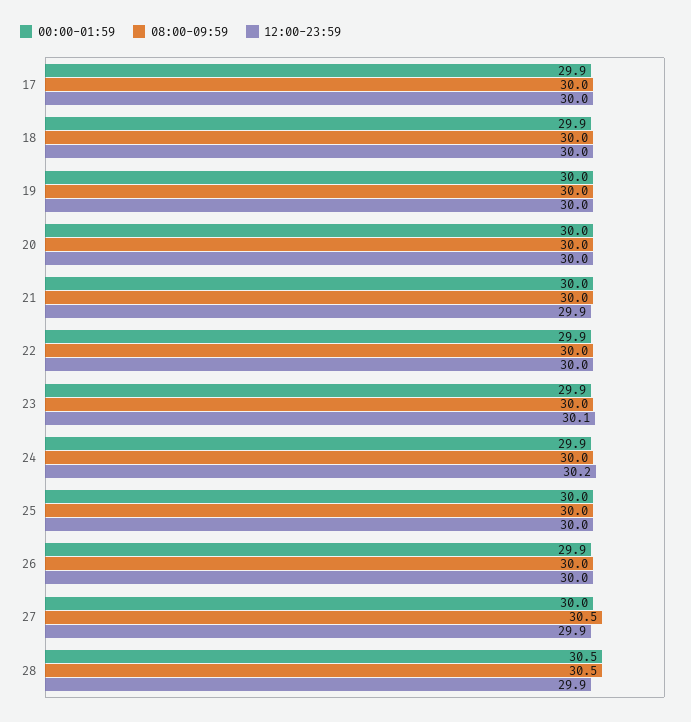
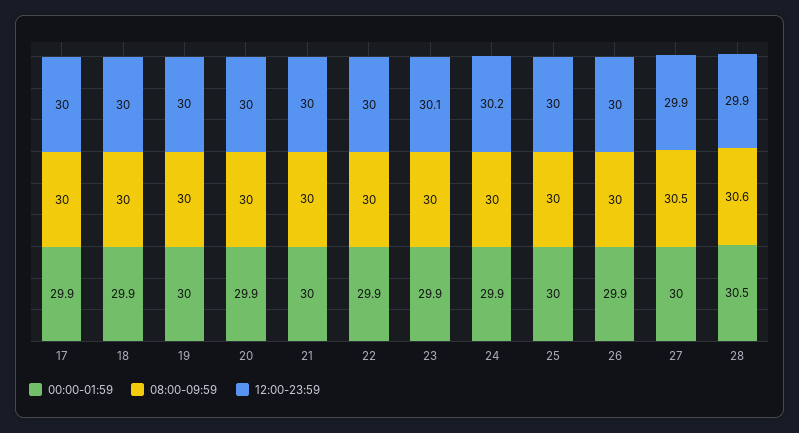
00:00-01:59, 20: 30 -> 29.9
12:00-23:59, 21: 29.9 -> 30
08:00-09:59, 28: 30.5 -> 30.6

